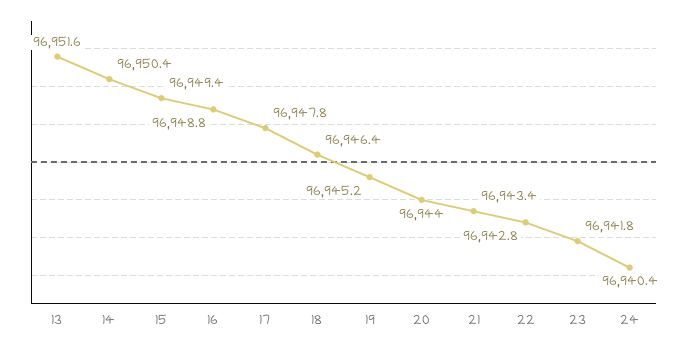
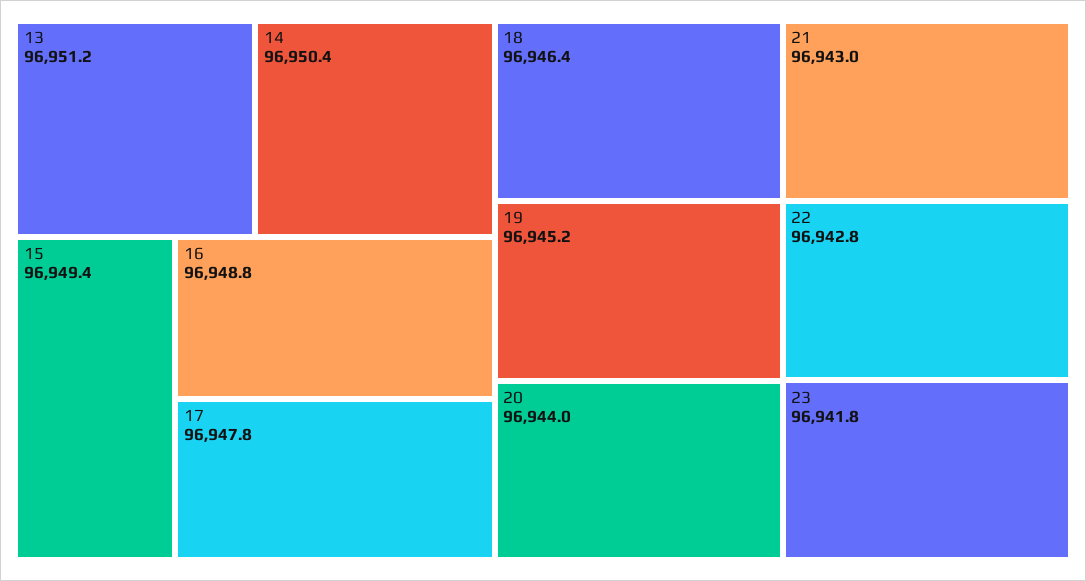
13: 96951.6 -> 96951.2
21: 96943.4 -> 96943
24: 96940.4 -> none

